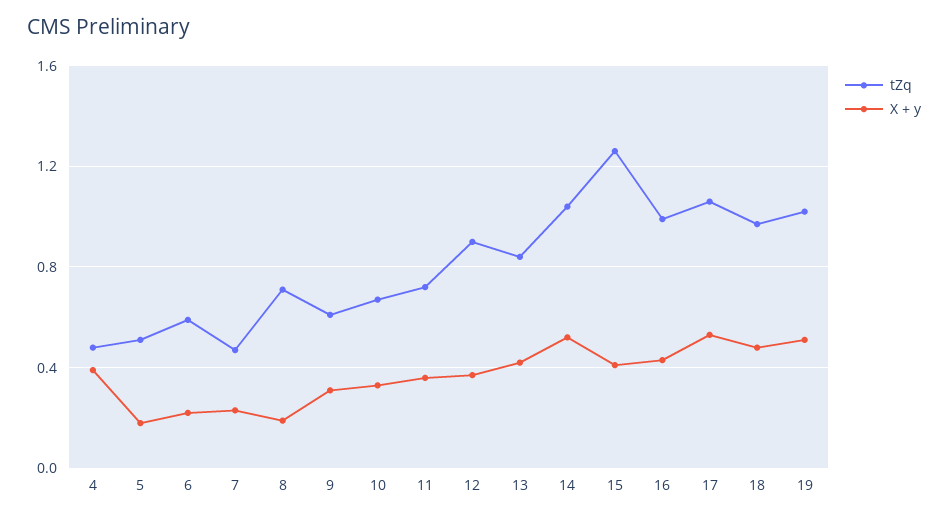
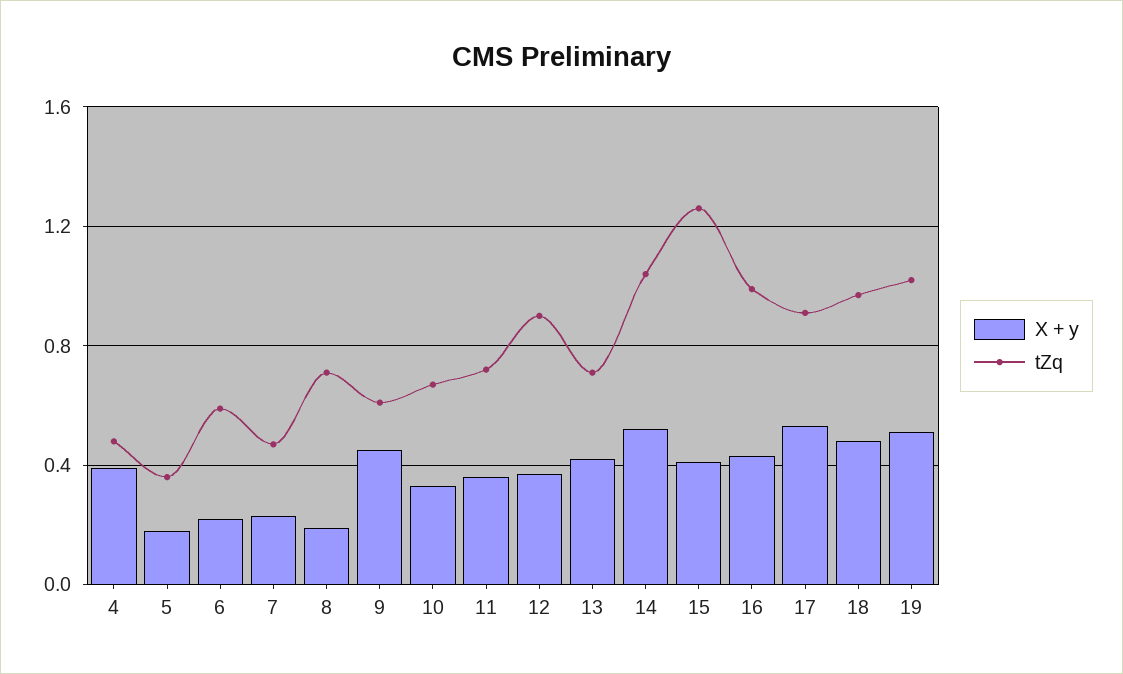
tZq, 5: 0.5 -> 0.35
X + y, 9: 0.3 -> 0.45
tZq, 13: 0.85 -> 0.7
tZq, 17: 1.05 -> 0.9

